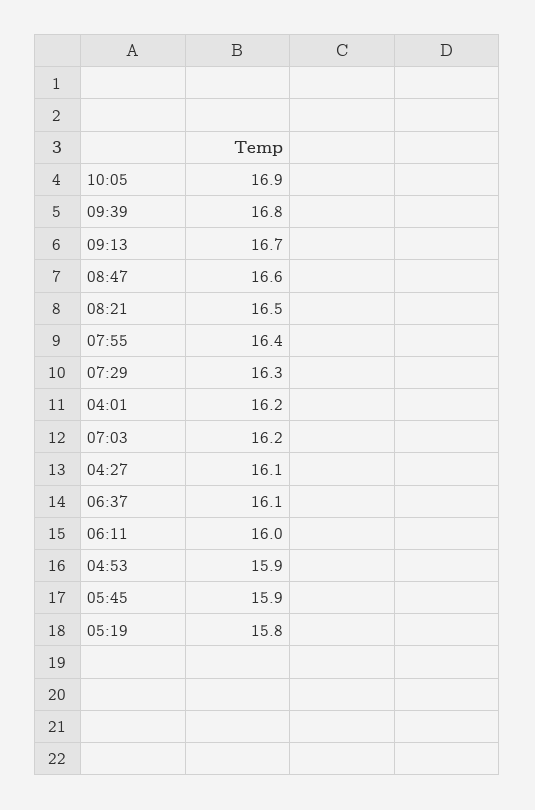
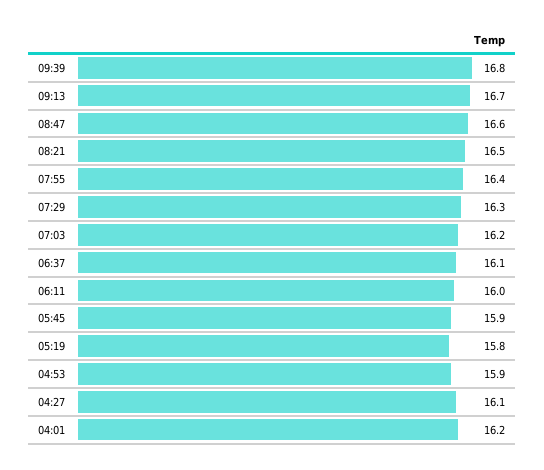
10:05: 16.9 -> none

